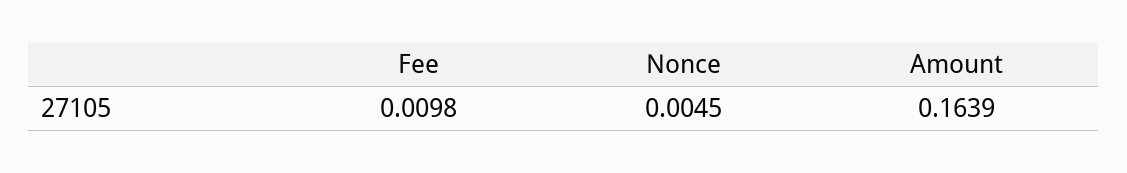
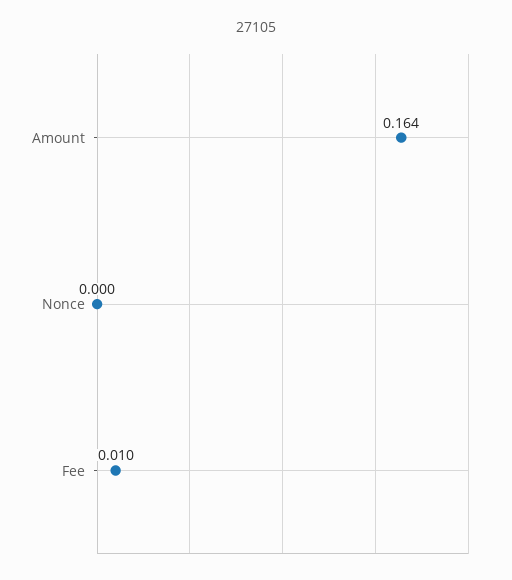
Nonce: 0.0045 -> 0

